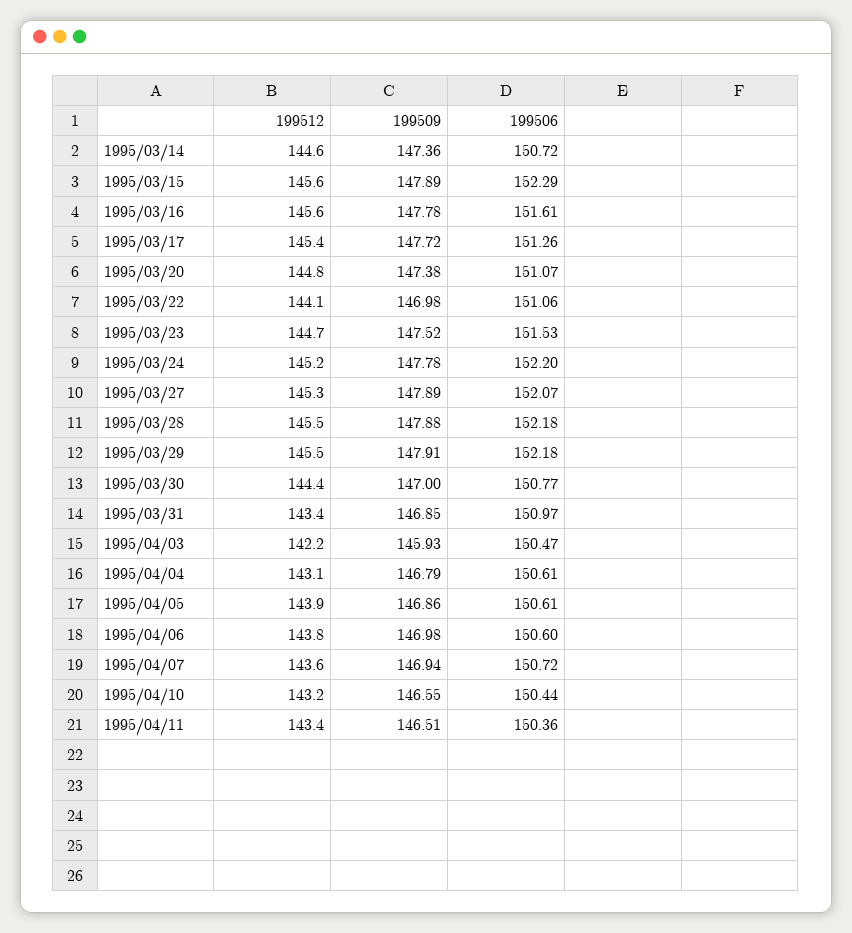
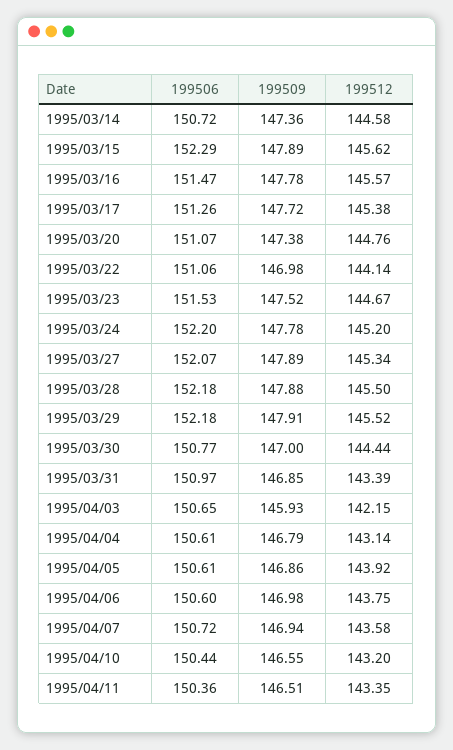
199506, 1995/03/16: 151.61 -> 151.47
199506, 1995/04/03: 150.47 -> 150.65

